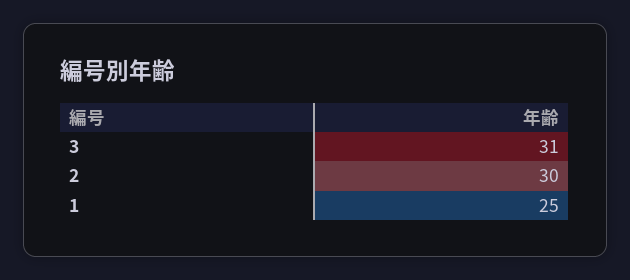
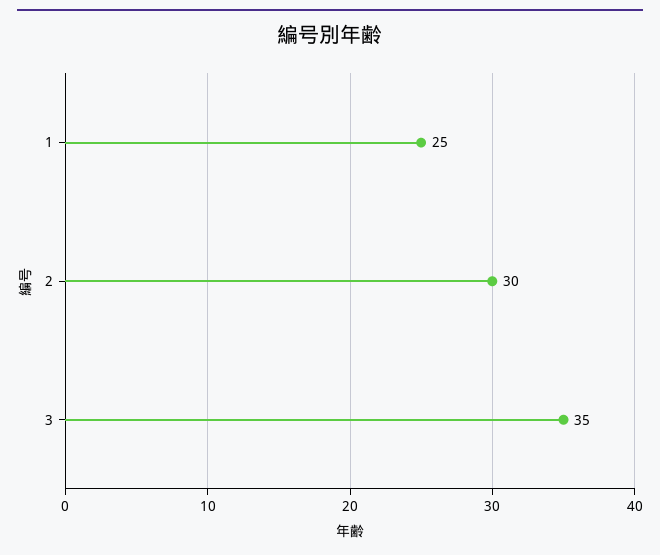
3: 31 -> 35

